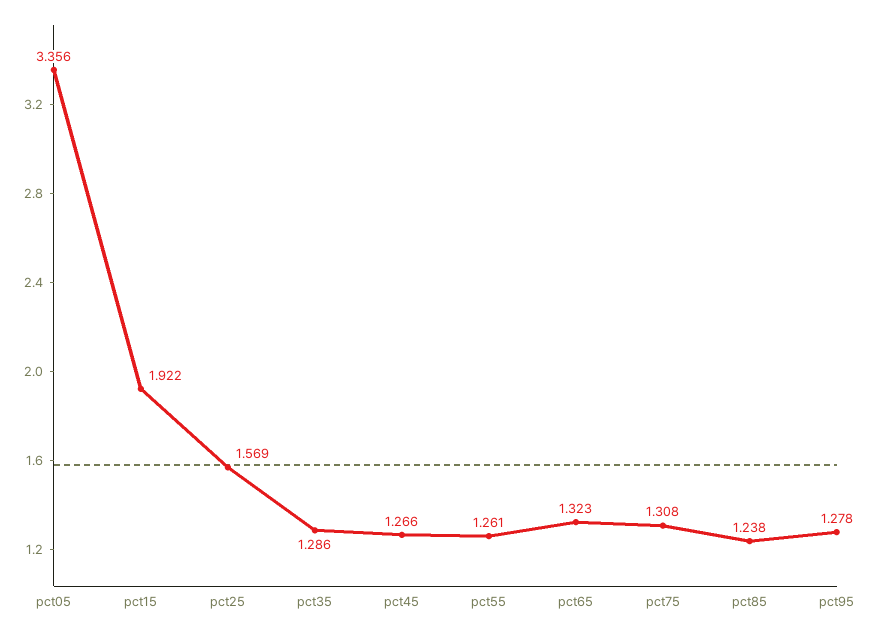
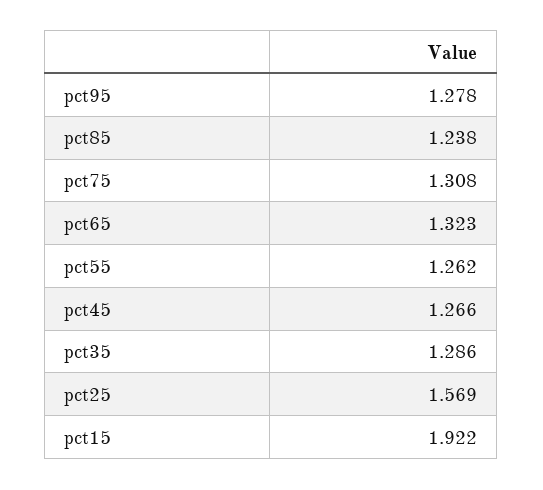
pct05: 3.356 -> none
pct55: 1.261 -> 1.262

